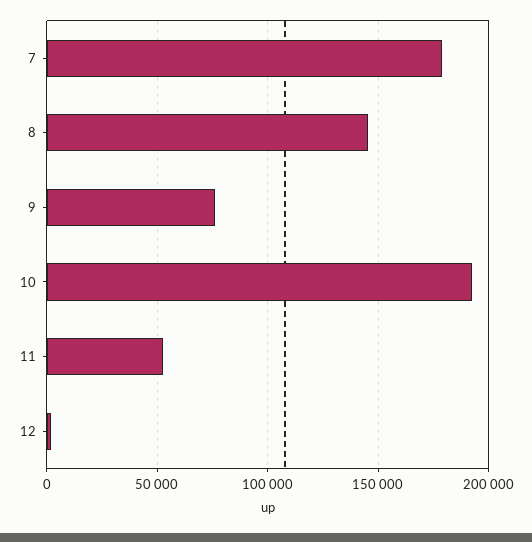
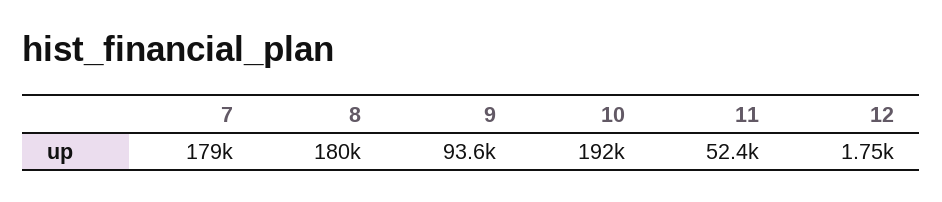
8: 145000 -> 180000
9: 75000 -> 93600

